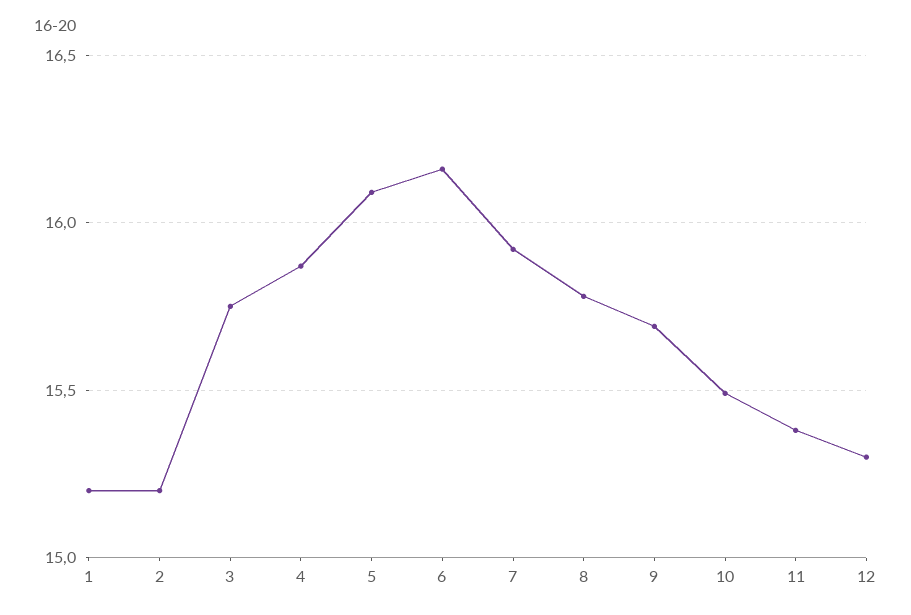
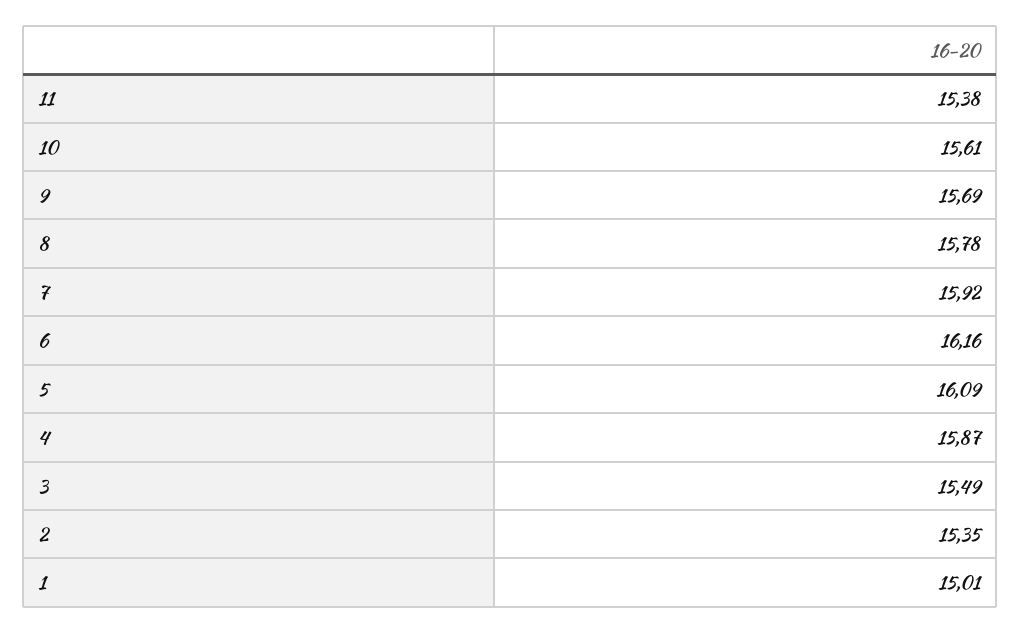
1: 15.2 -> 15.01
2: 15.2 -> 15.35
3: 15.75 -> 15.49
10: 15.5 -> 15.61
12: 15.3 -> none

